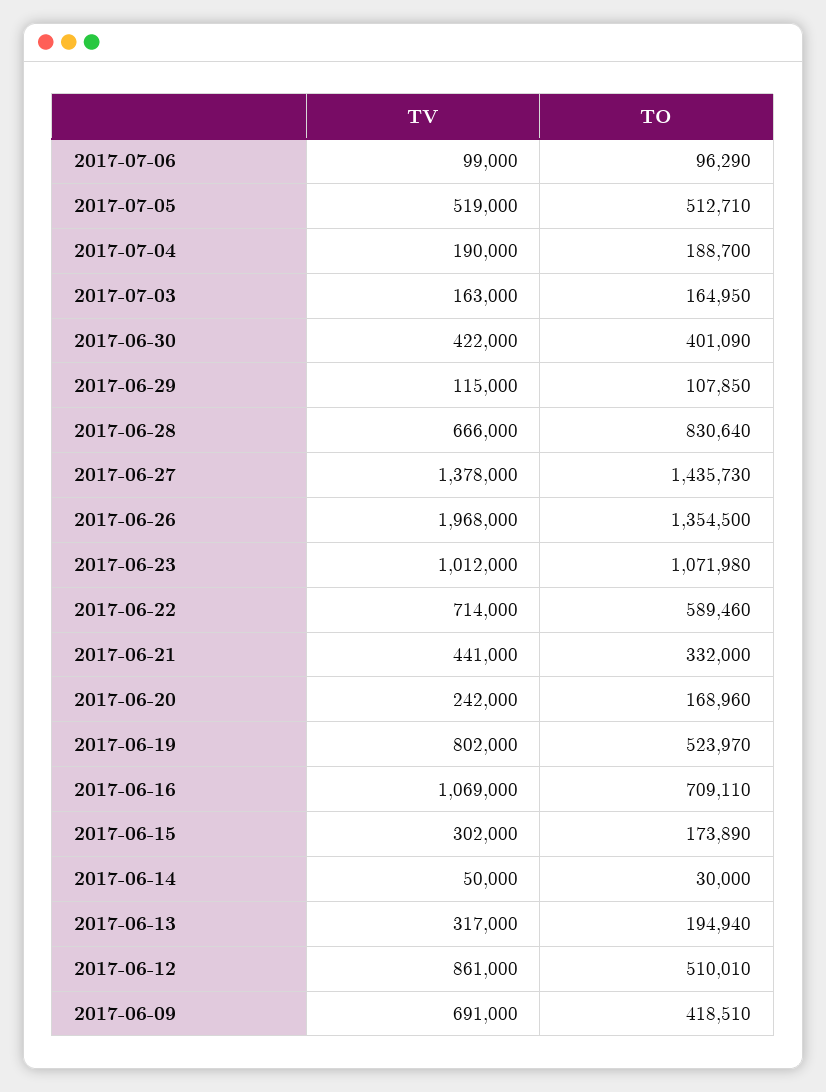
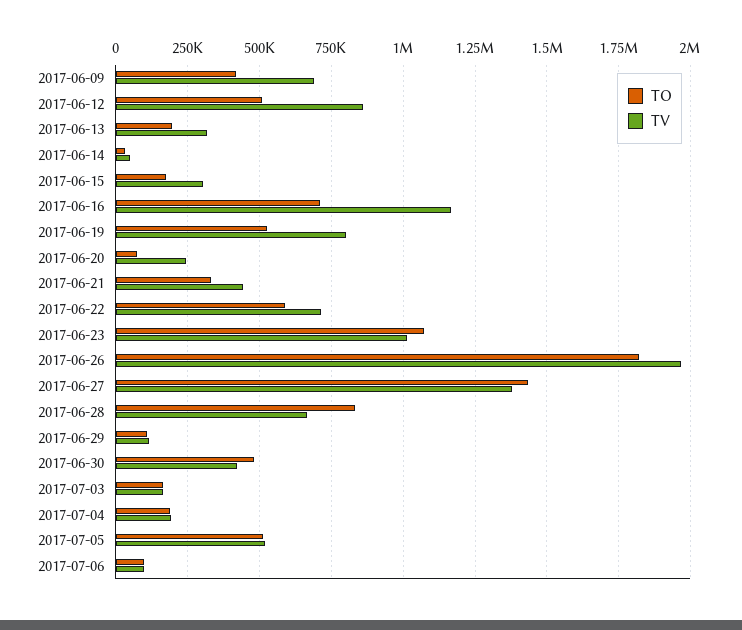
TO, 2017-06-30: 401090 -> 475000
TO, 2017-06-26: 1354500 -> 1825000
TO, 2017-06-20: 168960 -> 75000
TV, 2017-06-16: 1069000 -> 1175000

